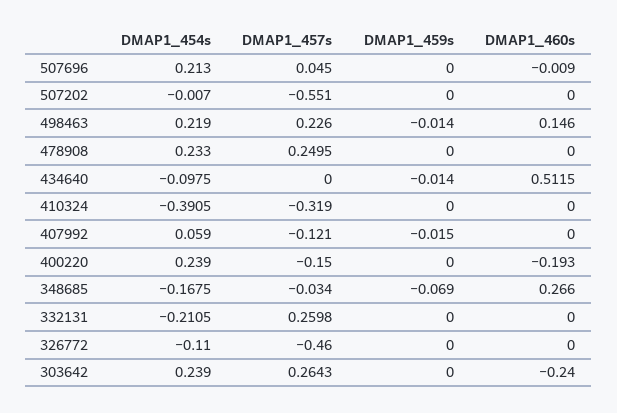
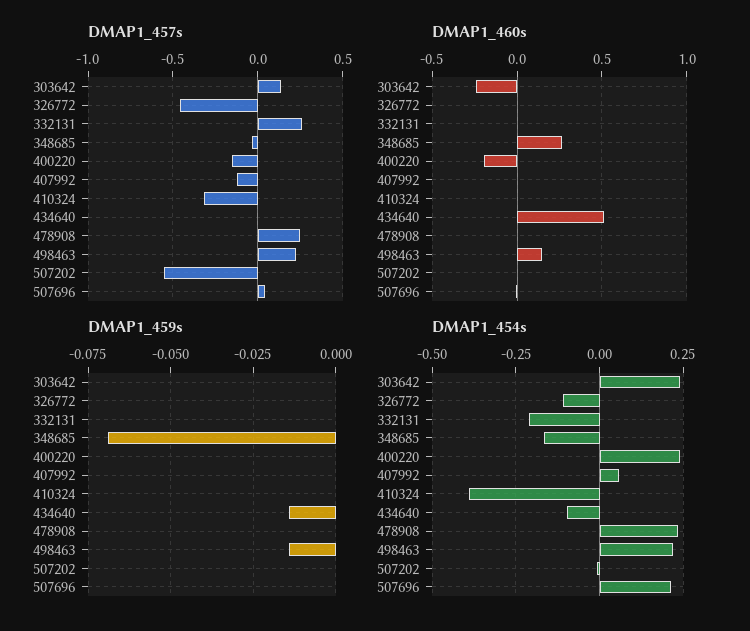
DMAP1_459s, 407992: -0.015 -> 0
DMAP1_457s, 303642: 0.2643 -> 0.15

